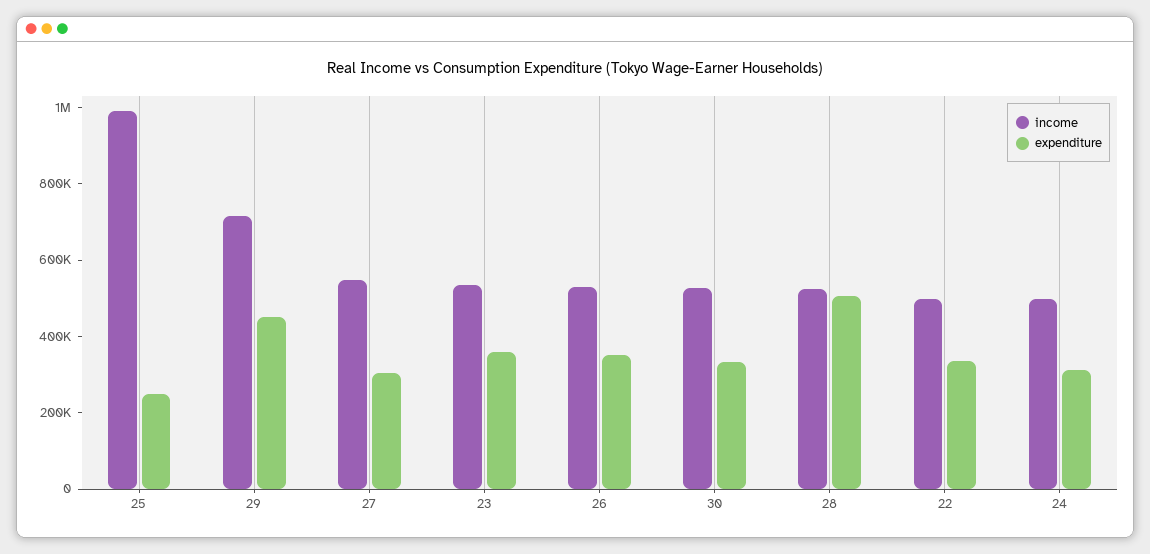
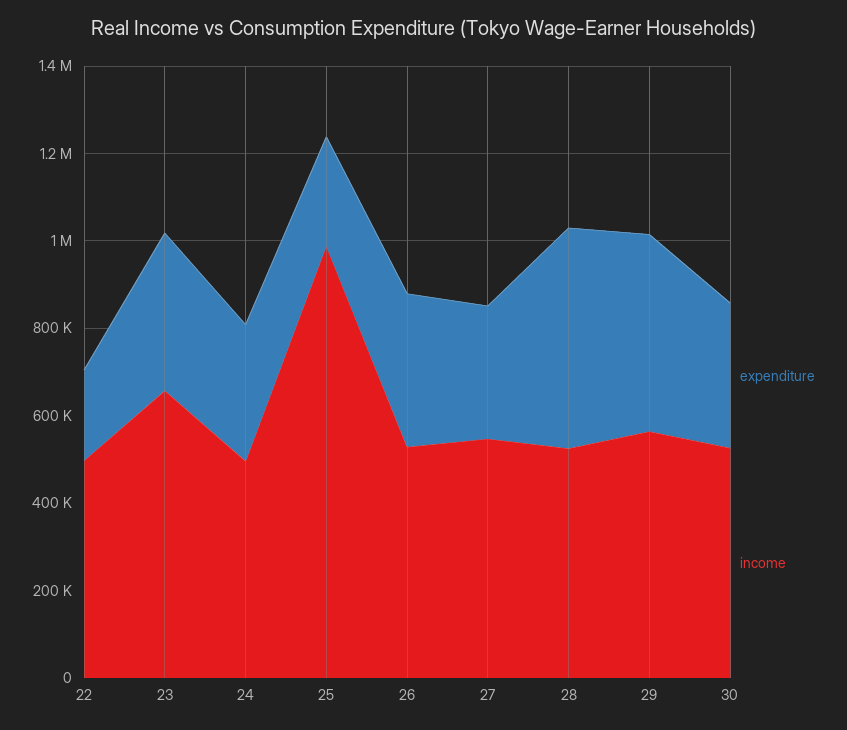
income, 29: 700000 -> 550000
income, 23: 550000 -> 650000
expenditure, 22: 350000 -> 200000

